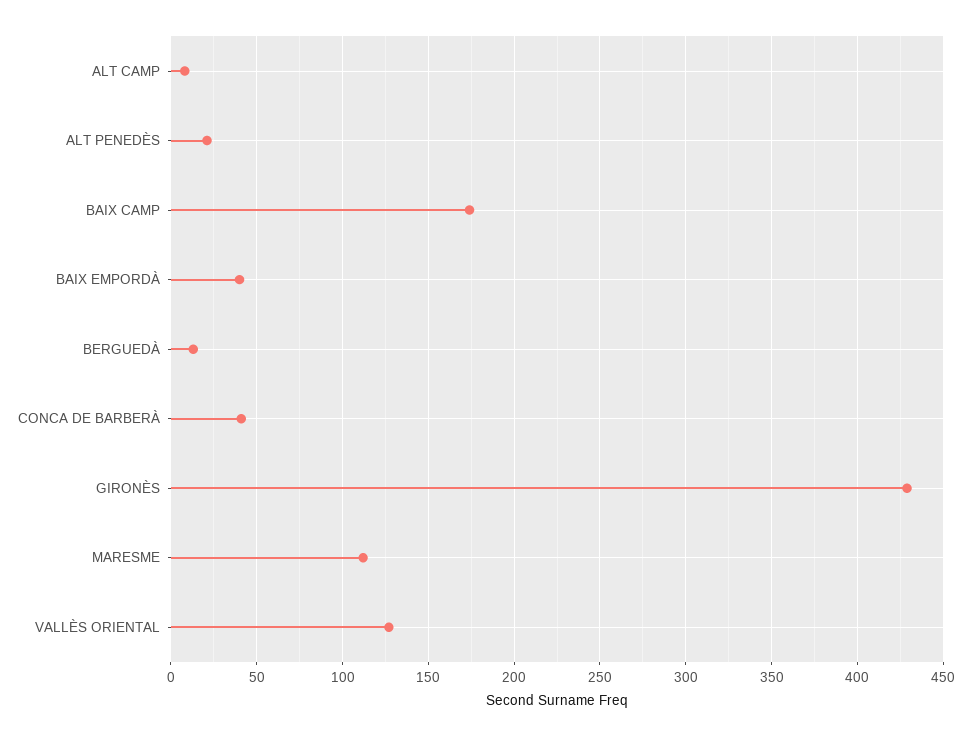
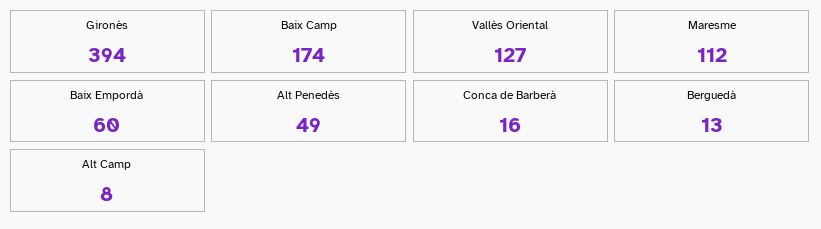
ALT PENEDÈS: 20 -> 49
BAIX EMPORDÀ: 40 -> 60
CONCA DE BARBERÀ: 40 -> 16
GIRONÈS: 430 -> 394

